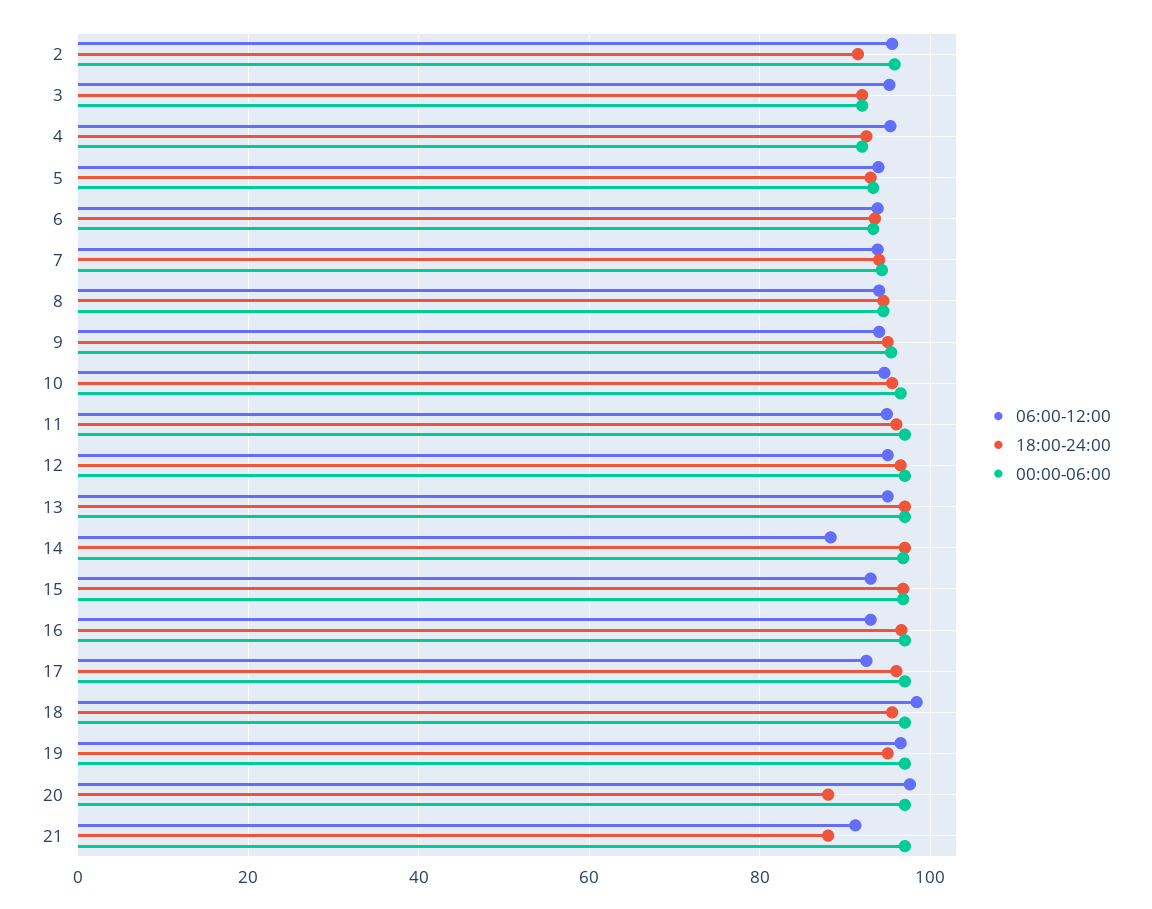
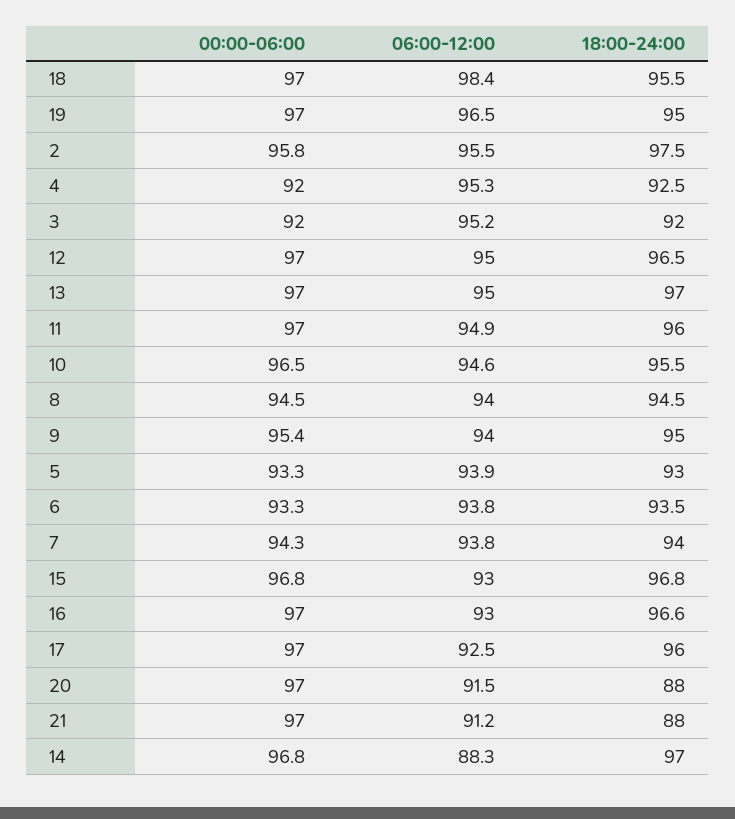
18:00-24:00, 2: 92 -> 97.5
06:00-12:00, 20: 98 -> 91.5

